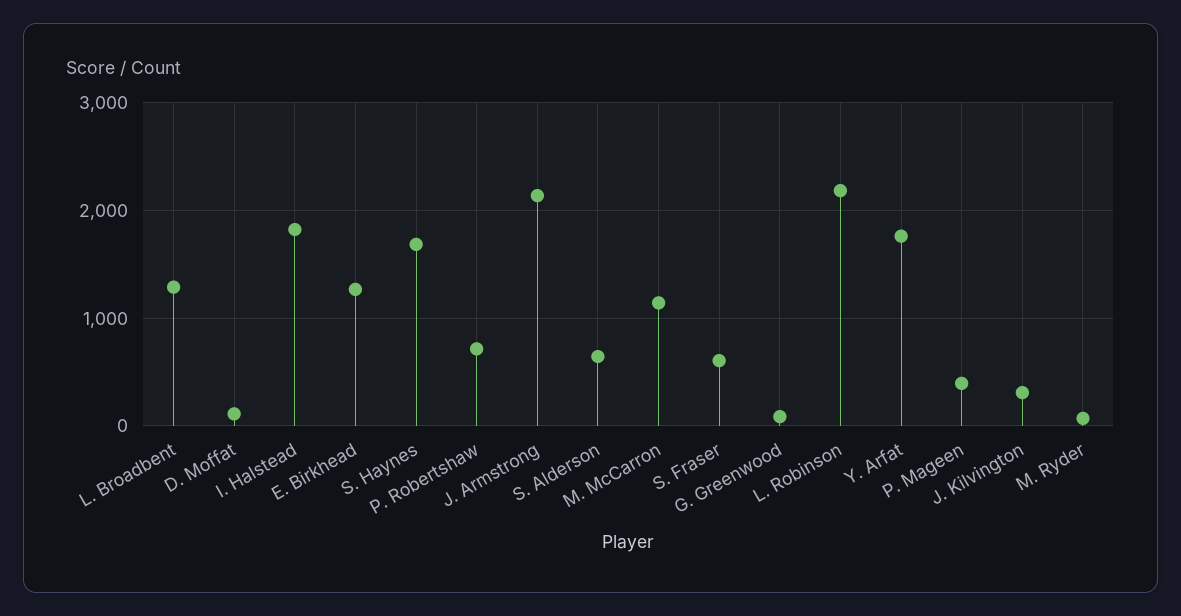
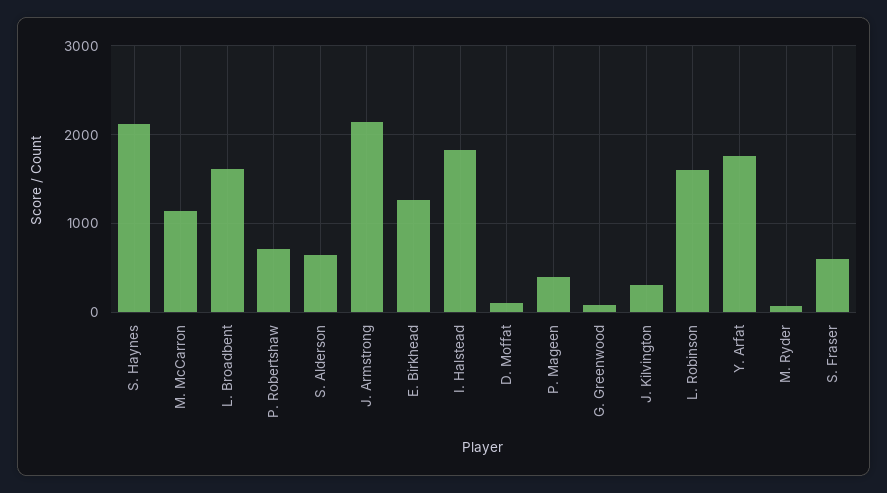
L. Broadbent: 1300 -> 1600
S. Haynes: 1700 -> 2100
L. Robinson: 2200 -> 1600

